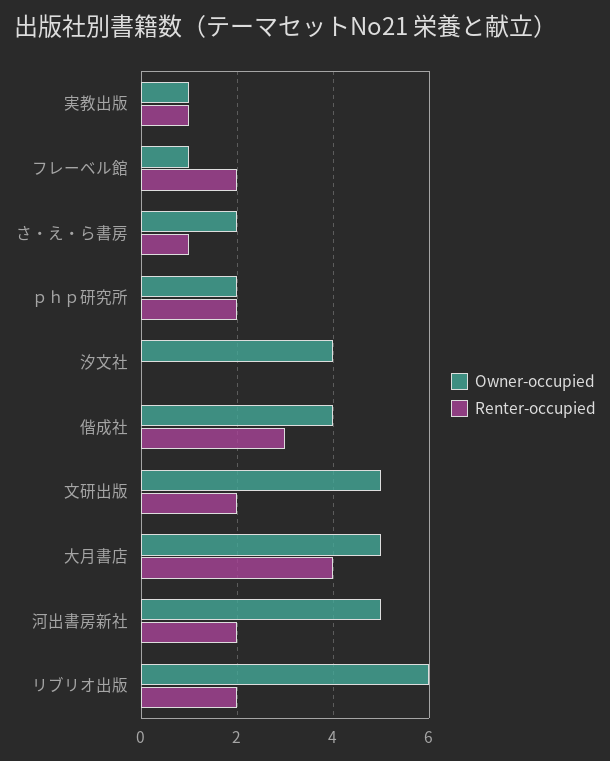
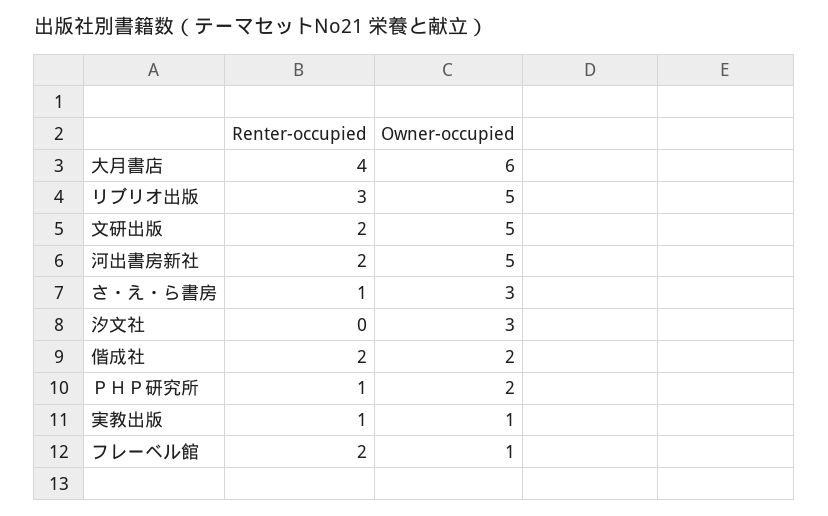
Owner-occupied, さ・え・ら書房: 2 -> 3
Renter-occupied, ｐｈｐ研究所: 2 -> 1
Owner-occupied, 汐文社: 4 -> 3
Owner-occupied, 偕成社: 4 -> 2
Renter-occupied, 偕成社: 3 -> 2
Owner-occupied, 大月書店: 5 -> 6
Owner-occupied, リブリオ出版: 6 -> 5
Renter-occupied, リブリオ出版: 2 -> 3

